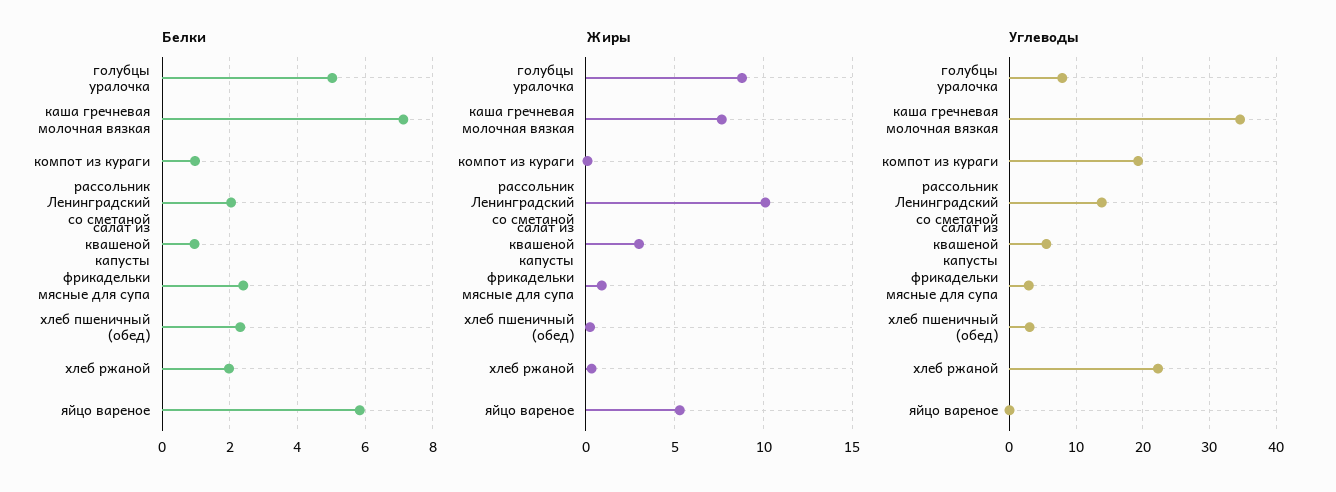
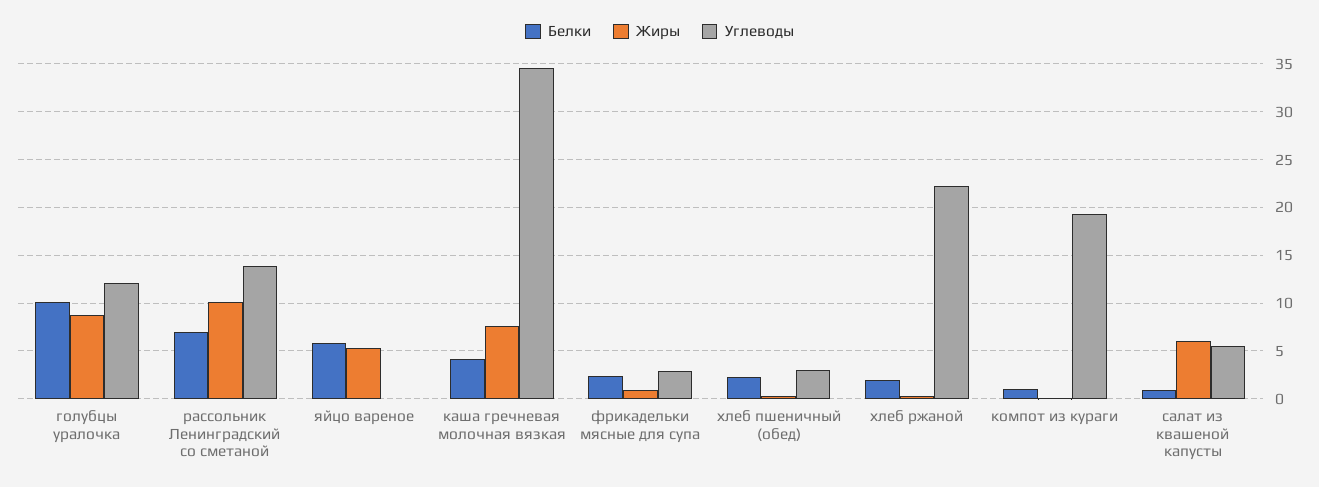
Белки, голубцы уралочка: 5 -> 10
Белки, каша гречневая молочная вязкая: 7.2 -> 4
Белки, рассольник Ленинградский со сметаной: 2 -> 7
Жиры, салат из квашеной капусты: 3 -> 6
Углеводы, голубцы уралочка: 8 -> 12

